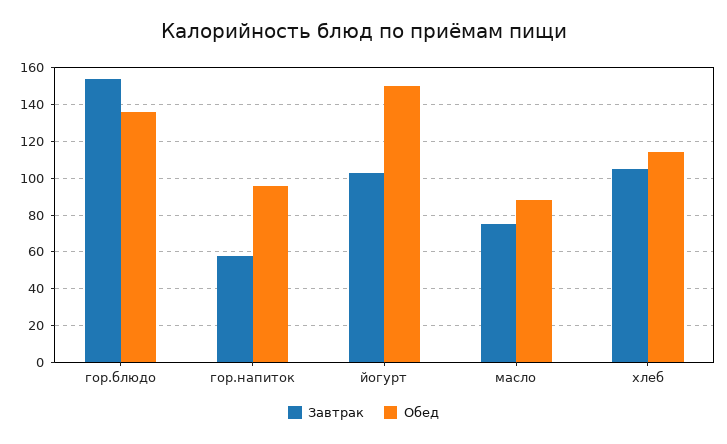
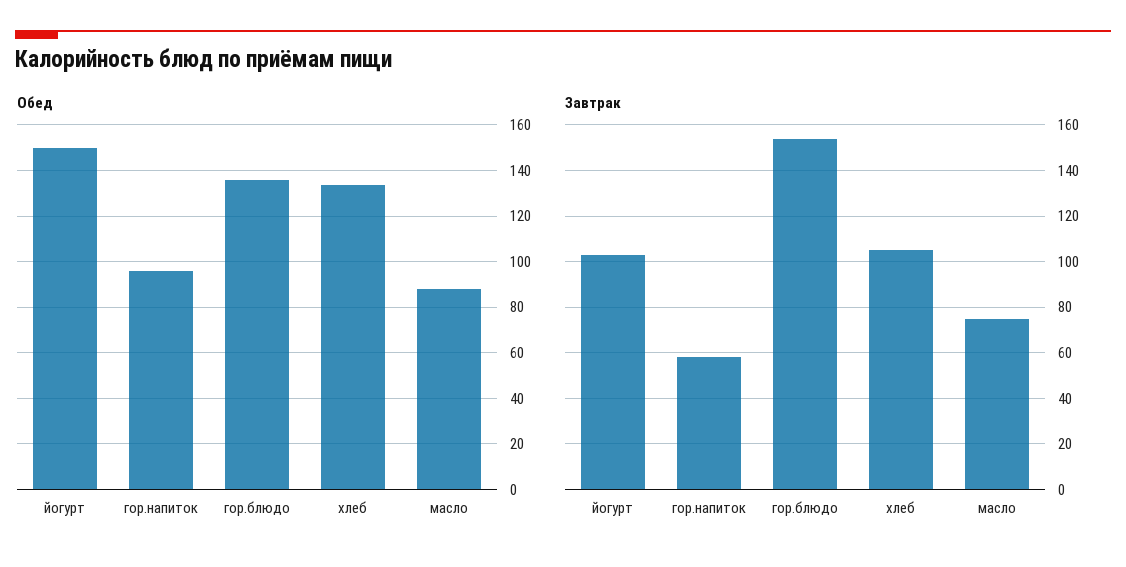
Обед, хлеб: 115 -> 135

